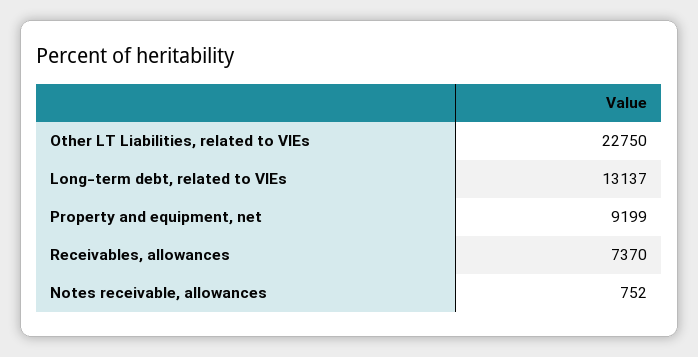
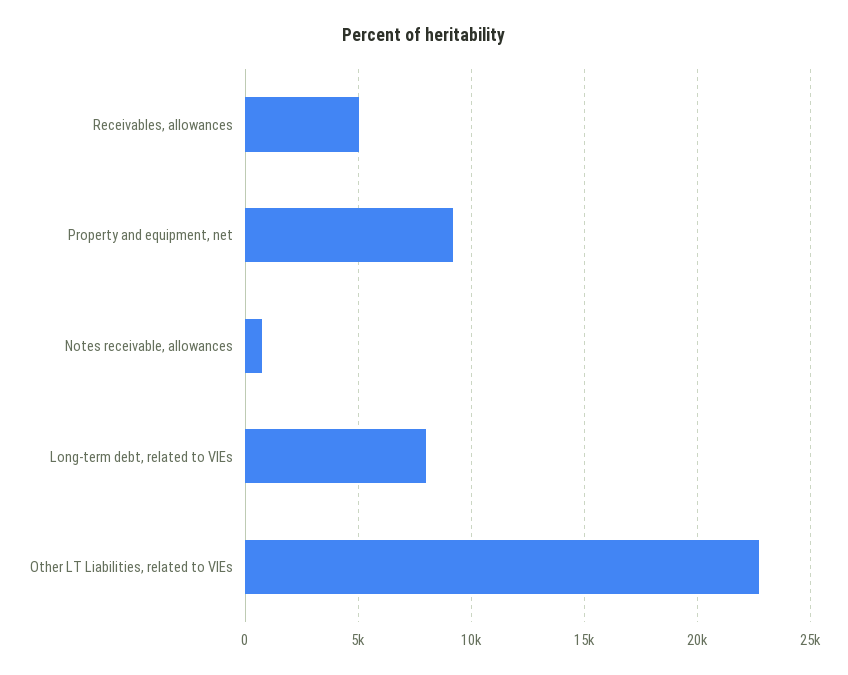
Long-term debt, related to VIEs: 13137 -> 8000
Receivables, allowances: 7370 -> 5000

